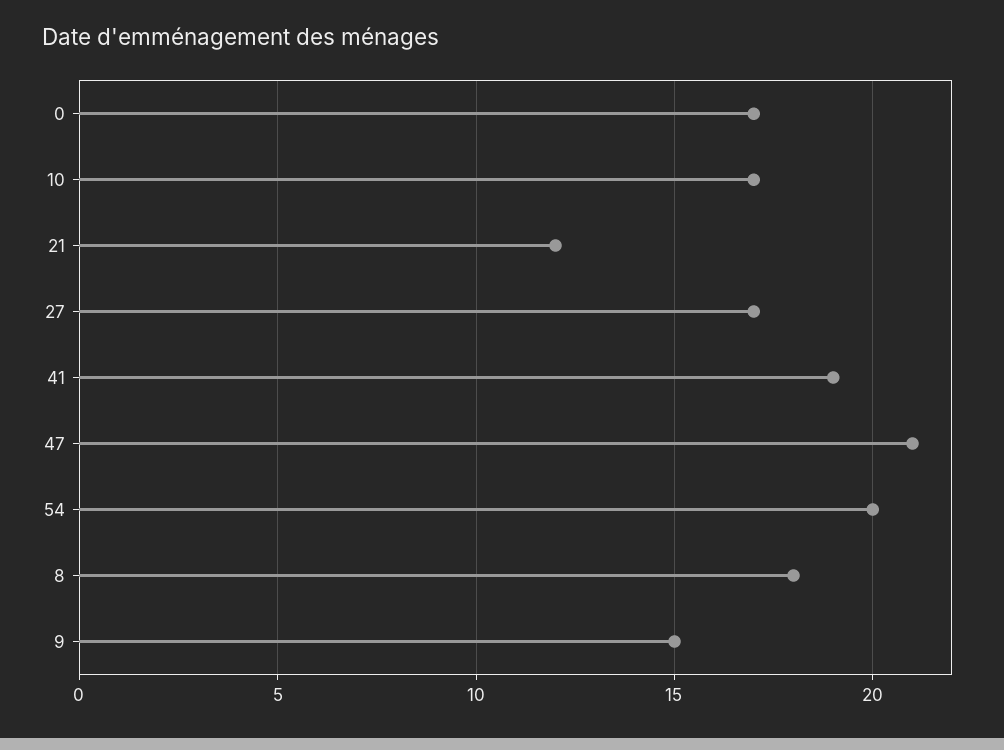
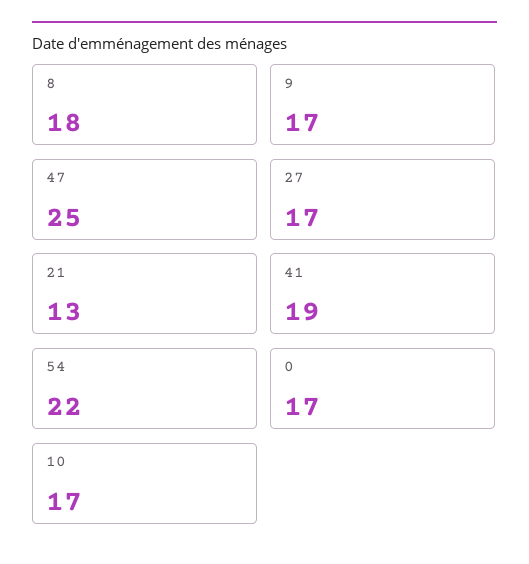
21: 12 -> 13
47: 21 -> 25
54: 20 -> 22
9: 15 -> 17

